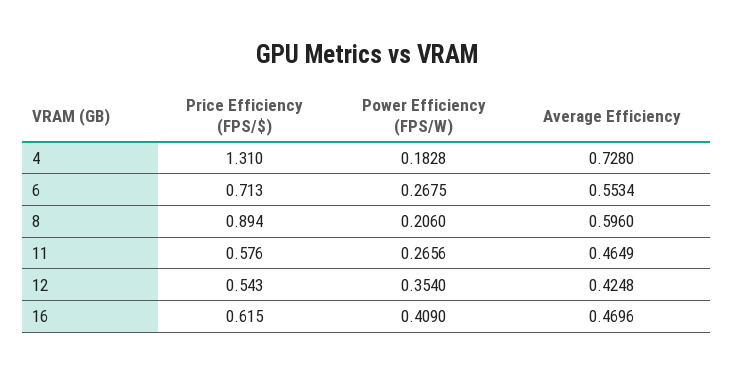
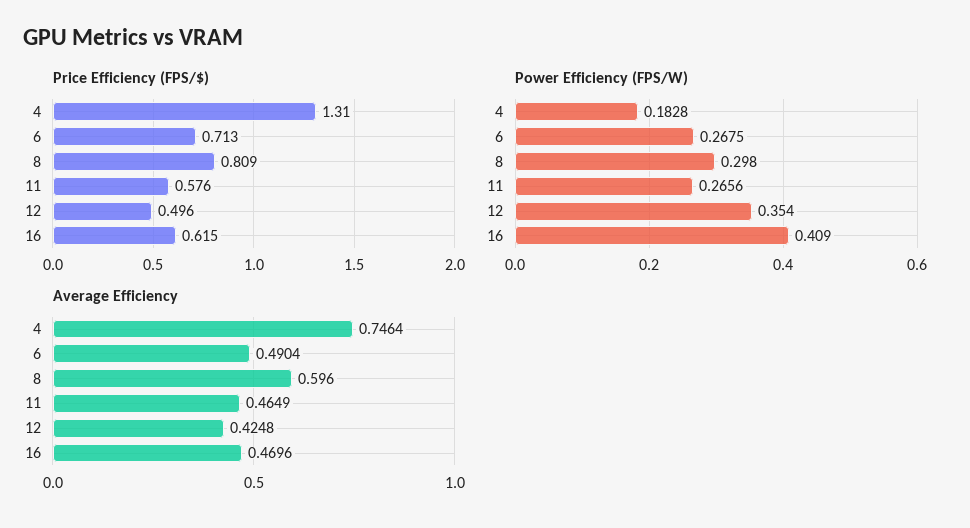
Average Efficiency, 4: 0.728 -> 0.7464
Average Efficiency, 6: 0.5534 -> 0.4904
Price Efficiency (FPS/$), 8: 0.894 -> 0.809
Power Efficiency (FPS/W), 8: 0.206 -> 0.298
Price Efficiency (FPS/$), 12: 0.543 -> 0.496

